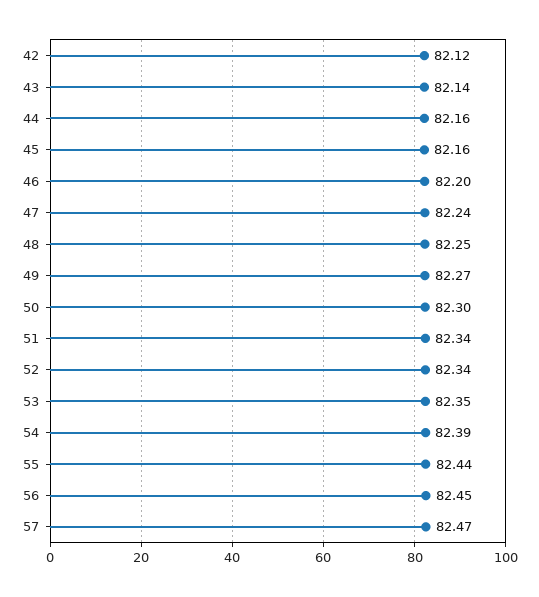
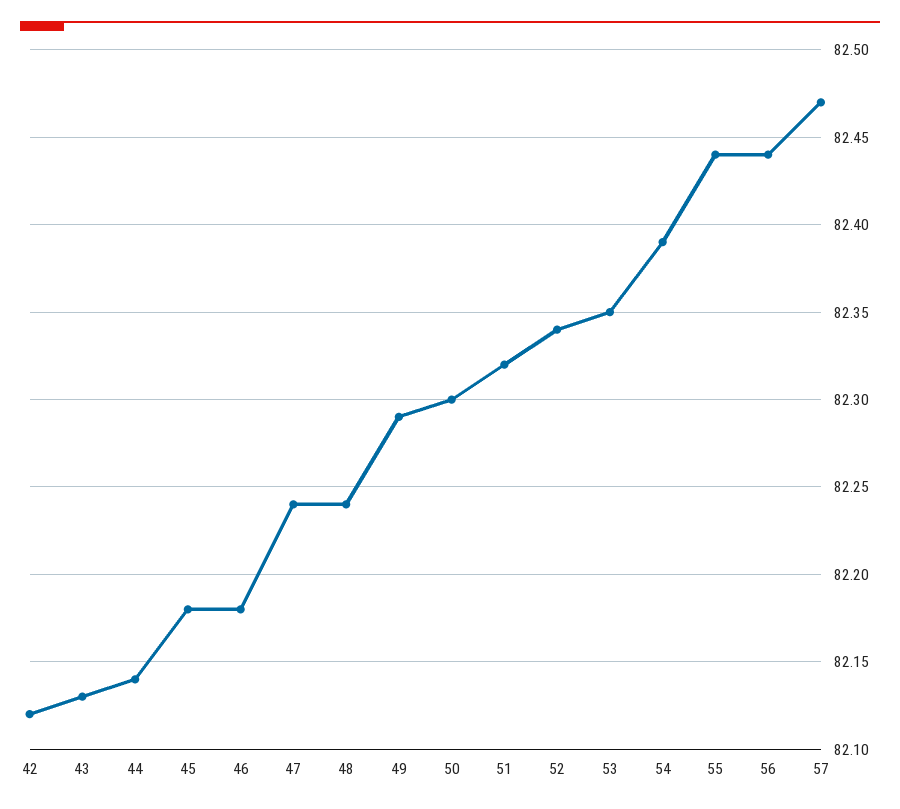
43: 82.14 -> 82.13
44: 82.16 -> 82.14
45: 82.16 -> 82.18
46: 82.2 -> 82.18
48: 82.25 -> 82.24
49: 82.27 -> 82.29
51: 82.34 -> 82.32
56: 82.45 -> 82.44

